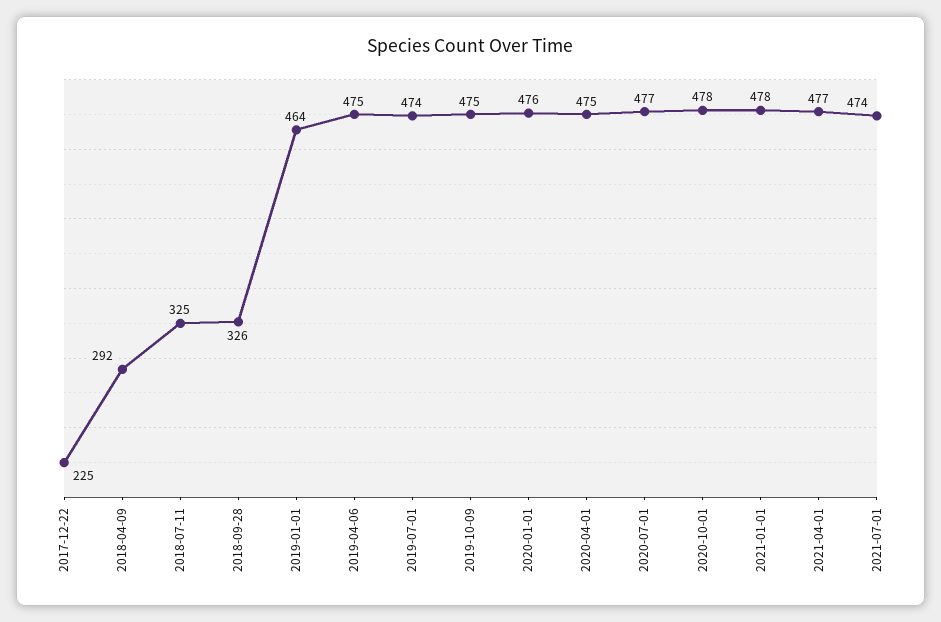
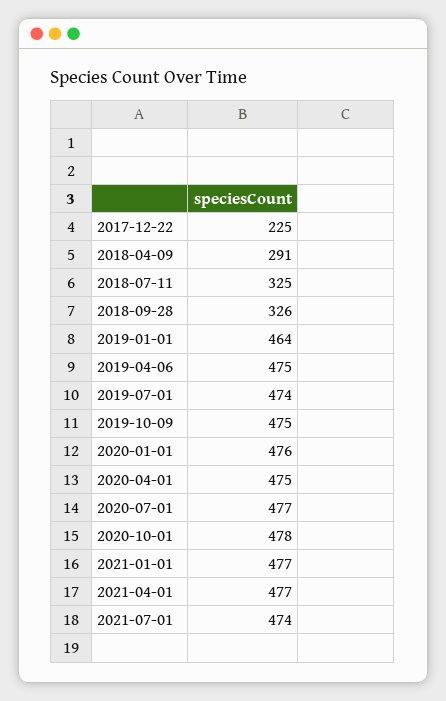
2018-04-09: 292 -> 291
2021-01-01: 478 -> 477

